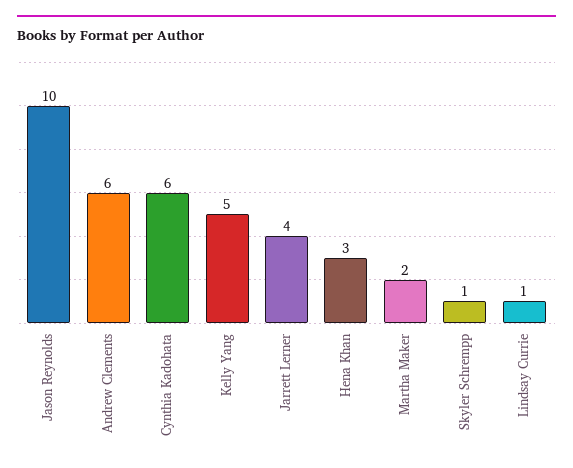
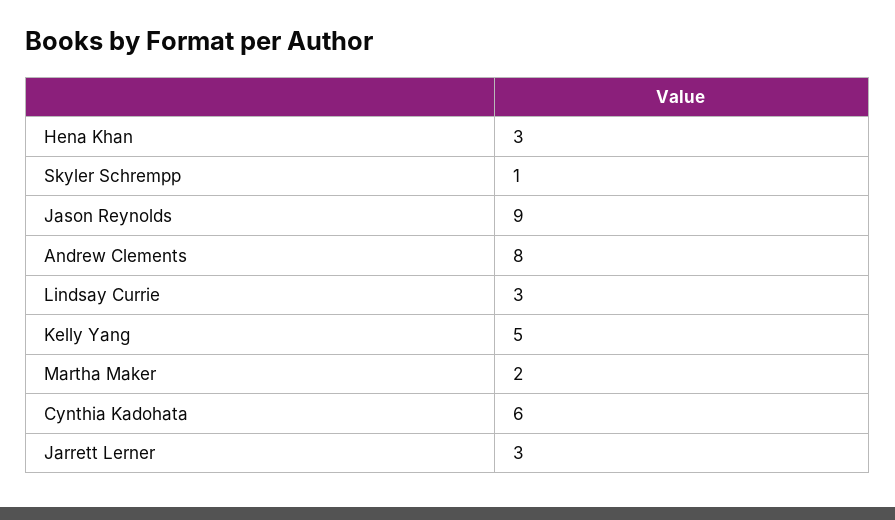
Jason Reynolds: 10 -> 9
Andrew Clements: 6 -> 8
Jarrett Lerner: 4 -> 3
Lindsay Currie: 1 -> 3

